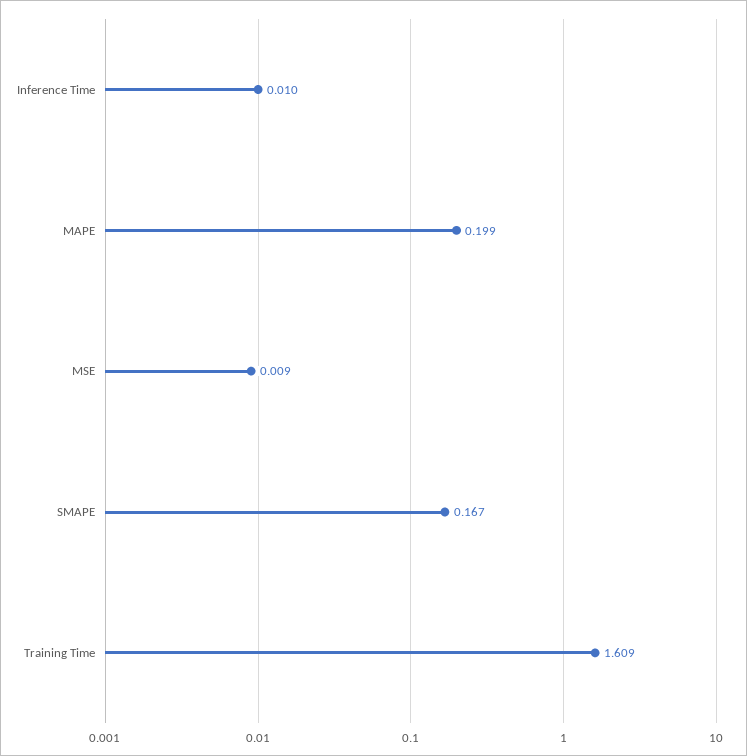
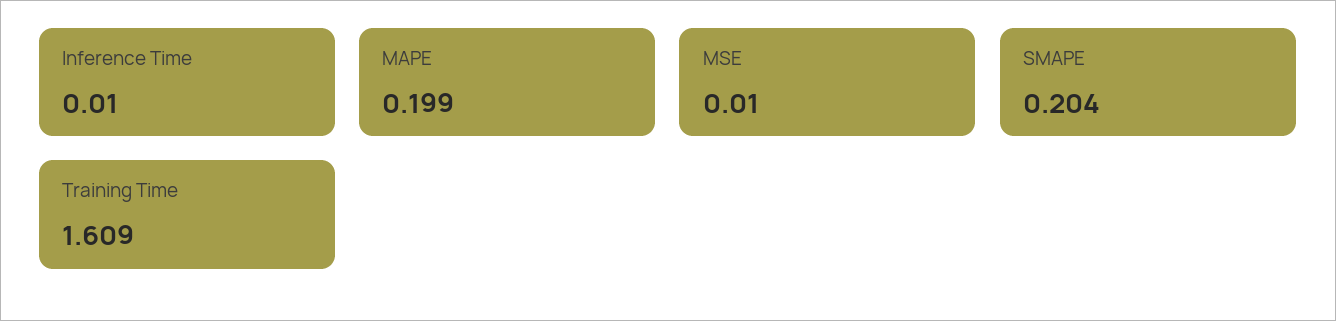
MSE: 0.009 -> 0.01
SMAPE: 0.167 -> 0.204

